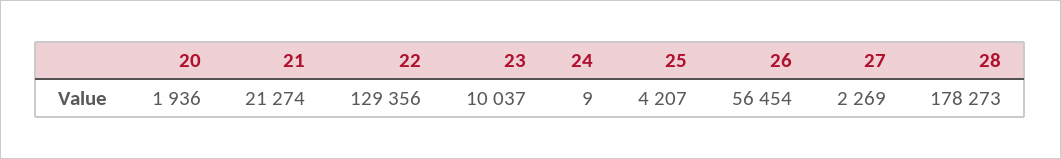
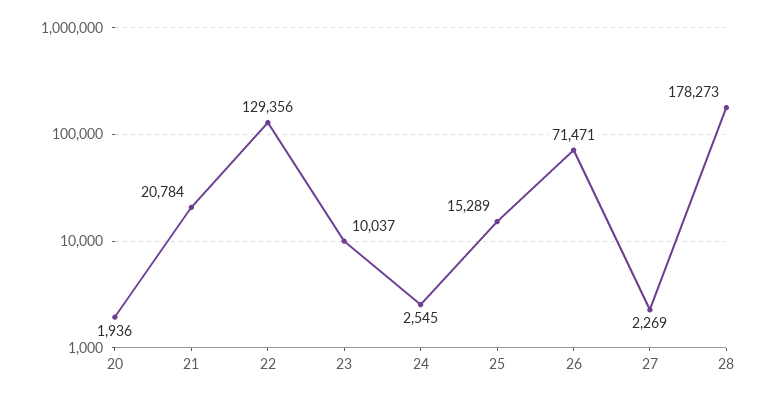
21: 21274 -> 20784
24: 9 -> 2545
25: 4207 -> 15289
26: 56454 -> 71471

